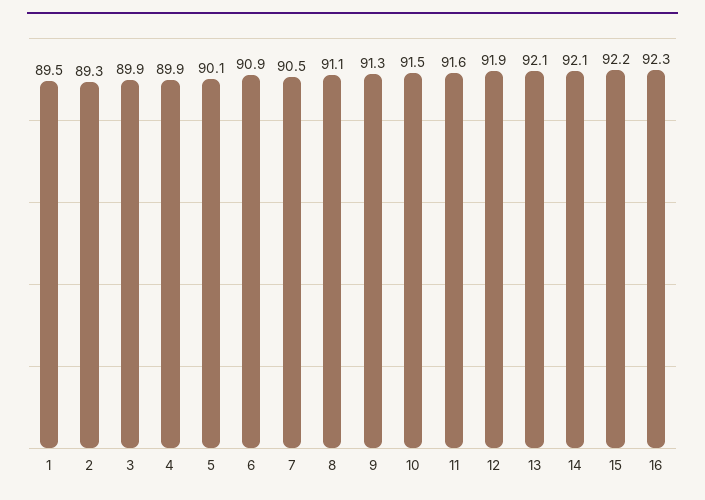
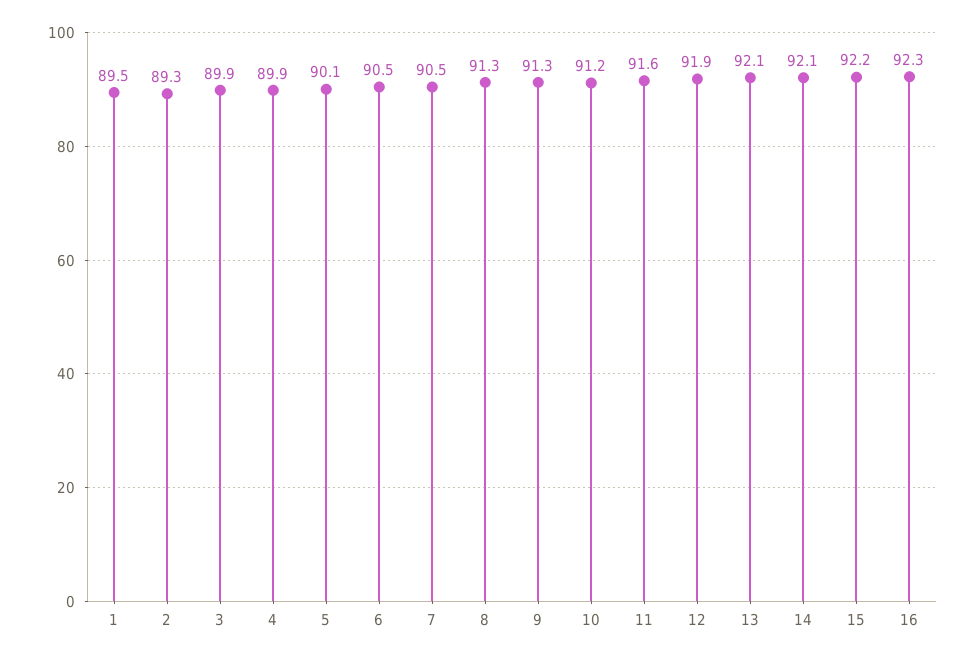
6: 90.9 -> 90.5
8: 91.1 -> 91.3
10: 91.5 -> 91.2

